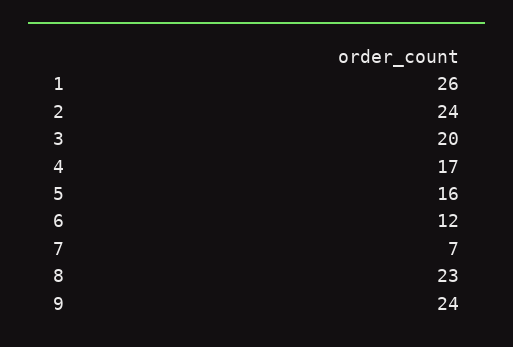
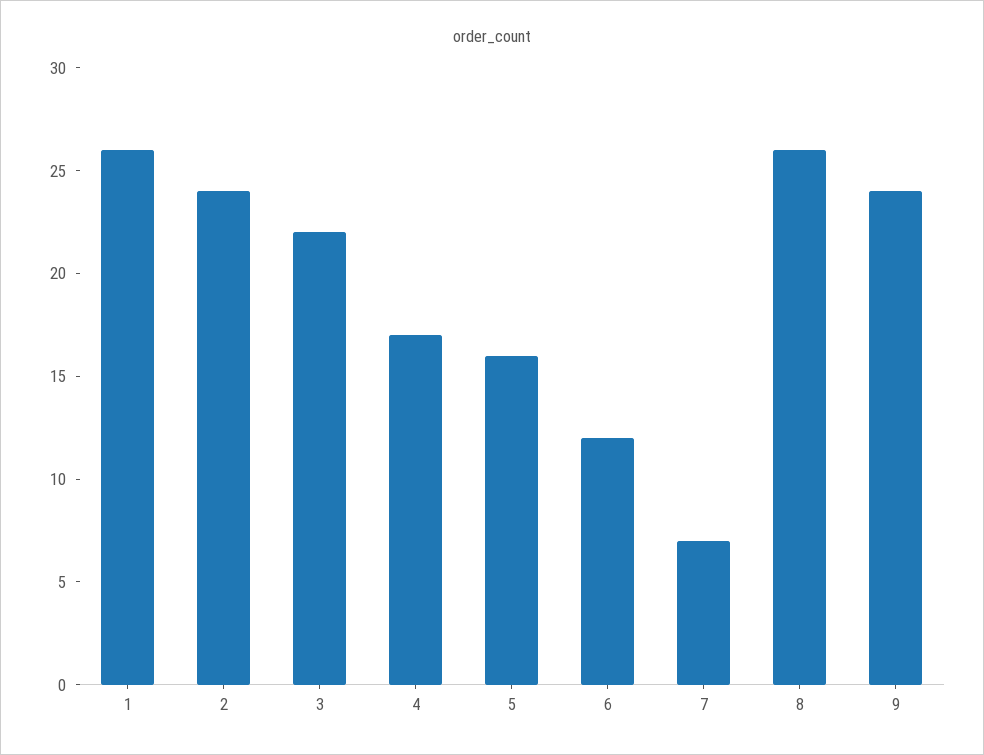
3: 20 -> 22
8: 23 -> 26

